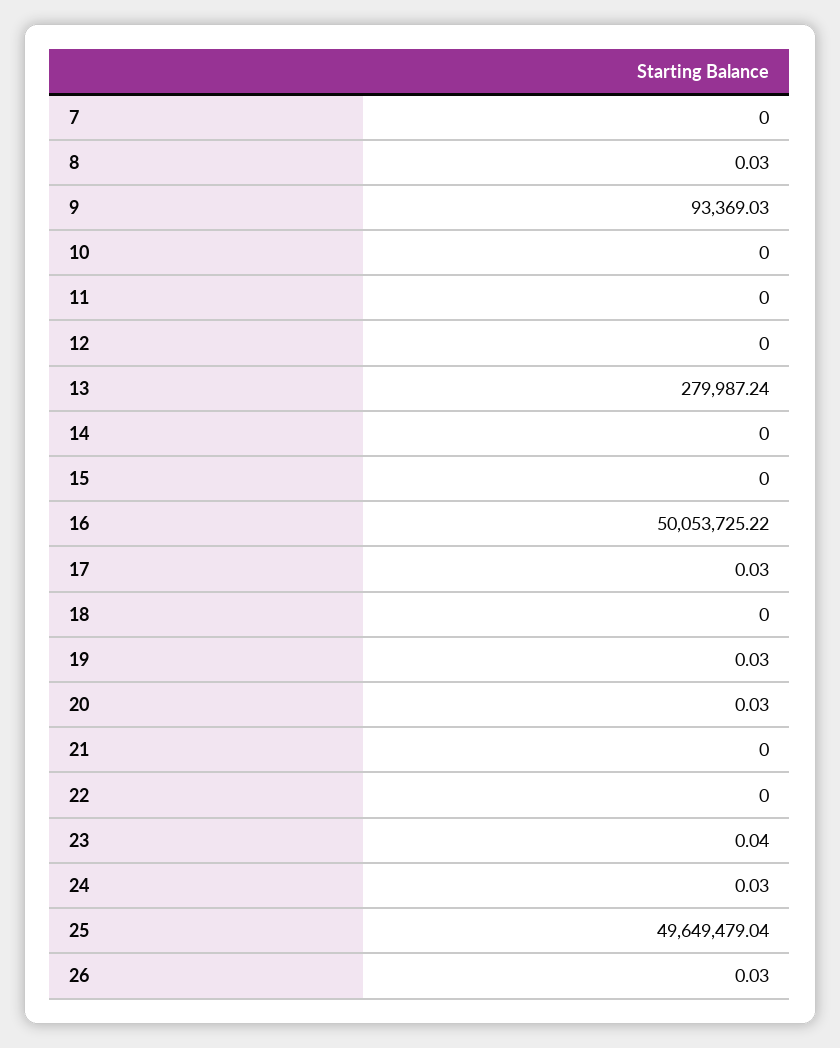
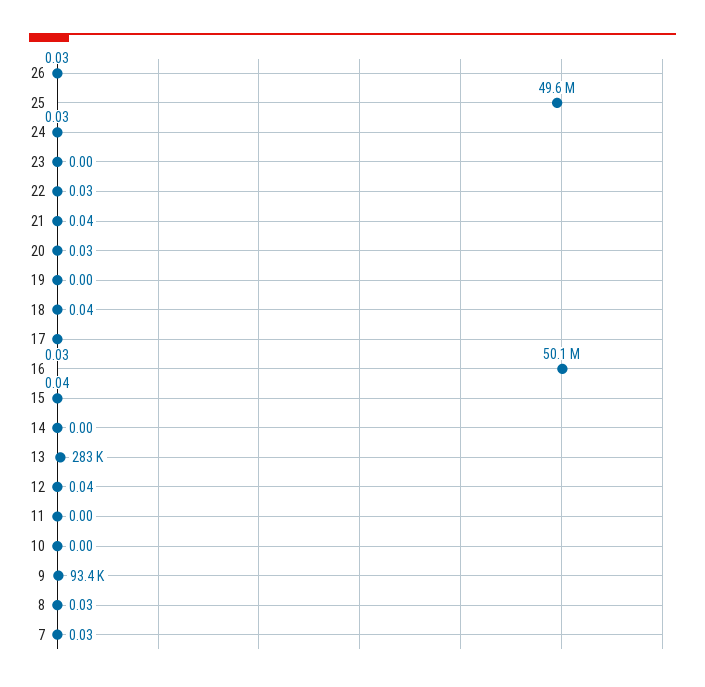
7: 0 -> 0.03
12: 0 -> 0.04
13: 279987.24 -> 283000
15: 0 -> 0.04
18: 0 -> 0.04
19: 0.03 -> 0
21: 0 -> 0.04
22: 0 -> 0.03
23: 0.04 -> 0

